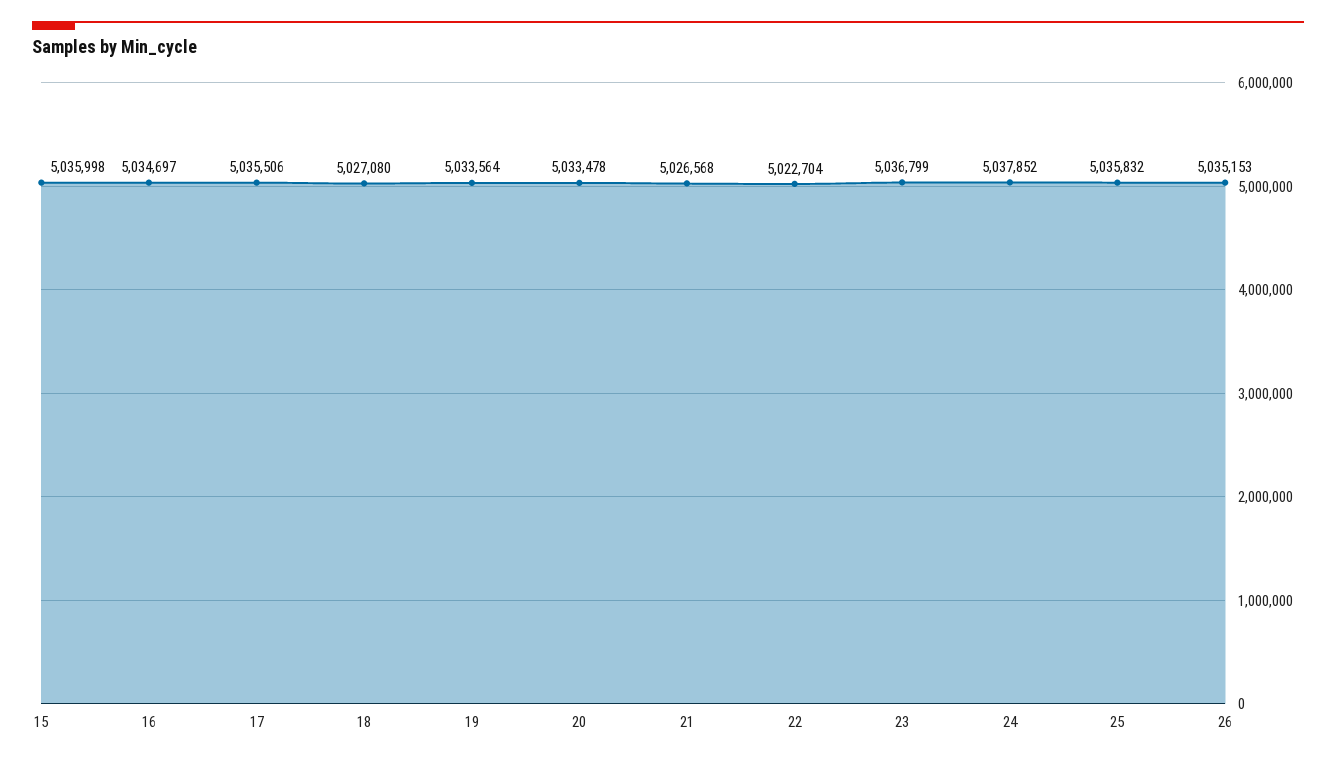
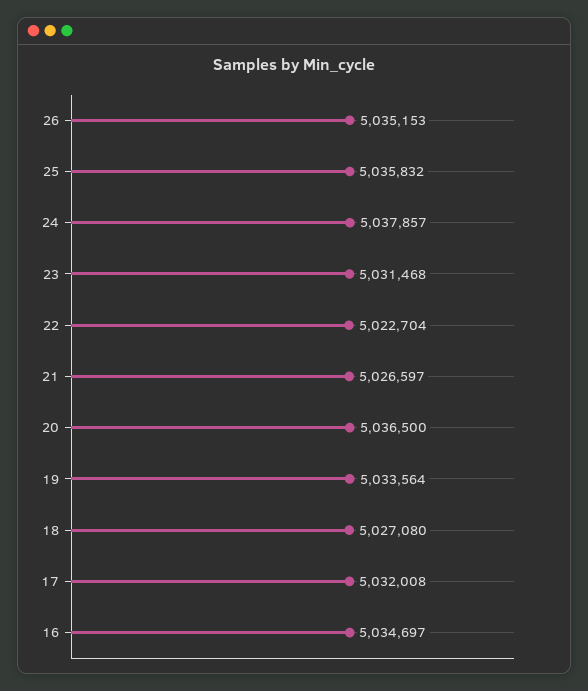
15: 5035998 -> none
17: 5035506 -> 5032008
20: 5033478 -> 5036500
21: 5026568 -> 5026597
23: 5036799 -> 5031468
24: 5037852 -> 5037857

